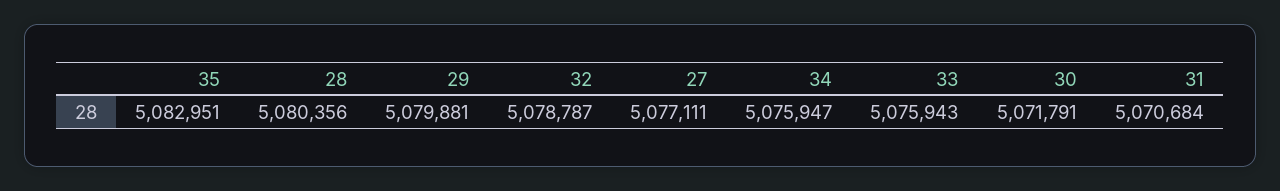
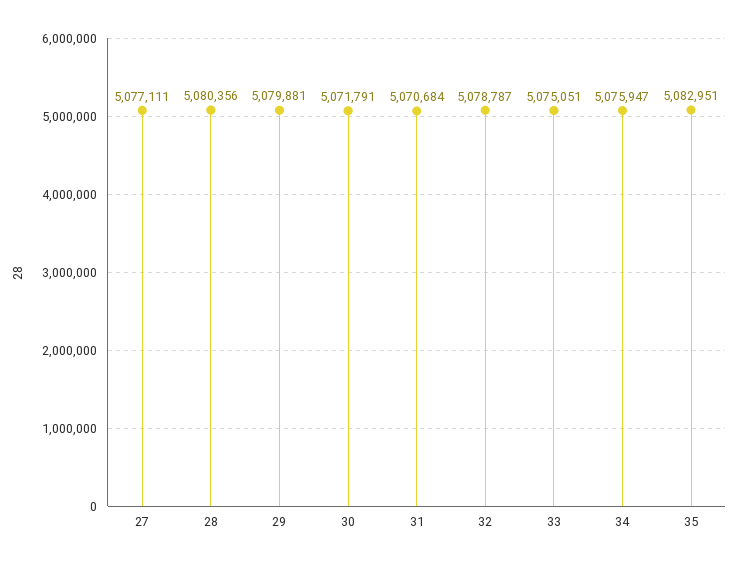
33: 5075943 -> 5075051

